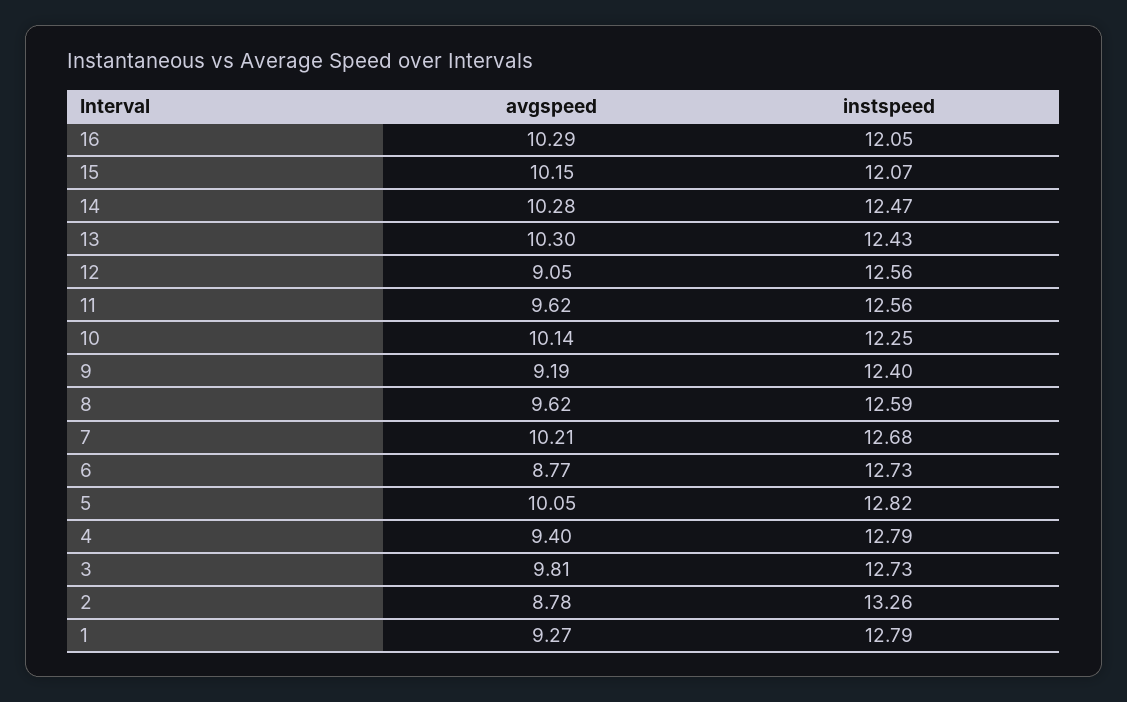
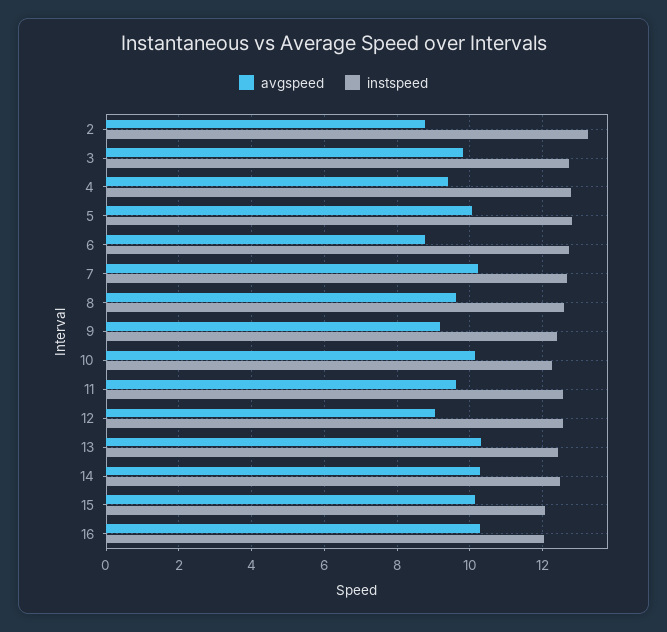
avgspeed, 1: 9.27 -> none
instspeed, 1: 12.79 -> none

